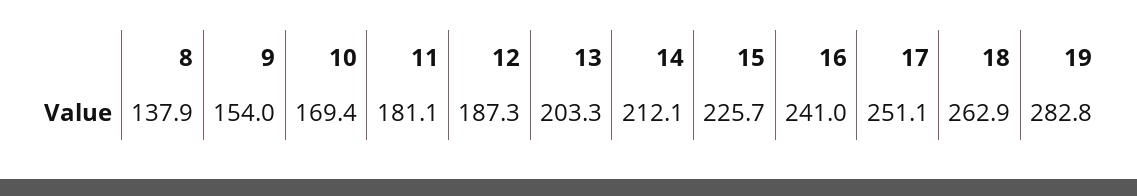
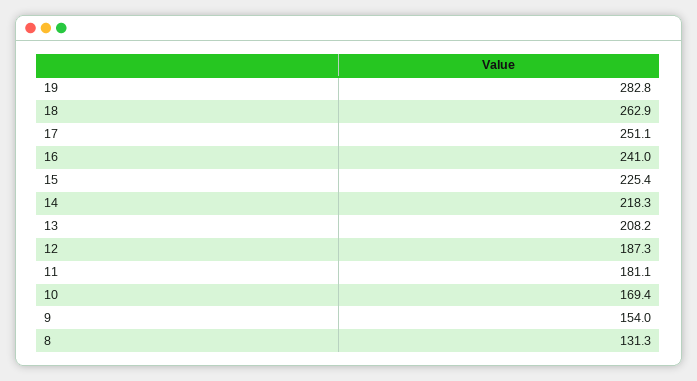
8: 137.9 -> 131.3
13: 203.3 -> 208.2
14: 212.1 -> 218.3
15: 225.7 -> 225.4

